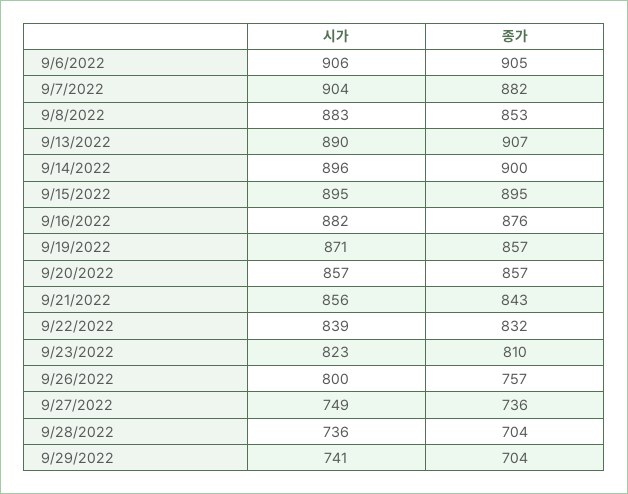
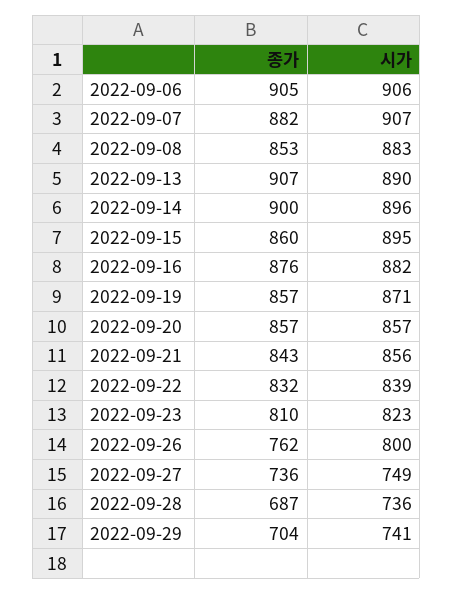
시가, 9/7/2022: 904 -> 907
종가, 9/15/2022: 895 -> 860
종가, 9/26/2022: 757 -> 762
종가, 9/28/2022: 704 -> 687

